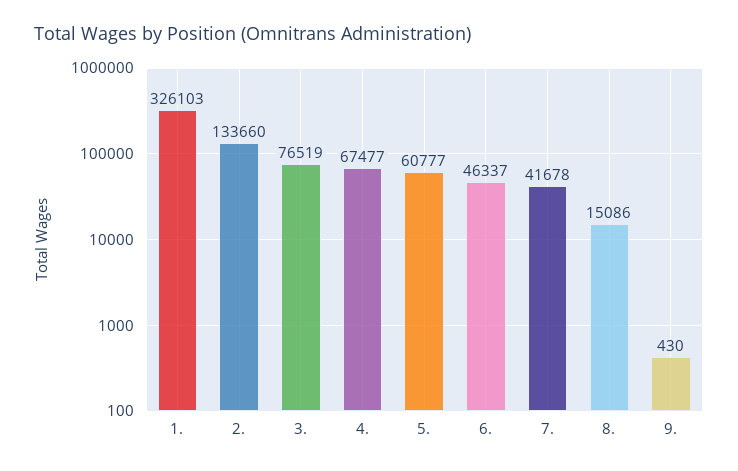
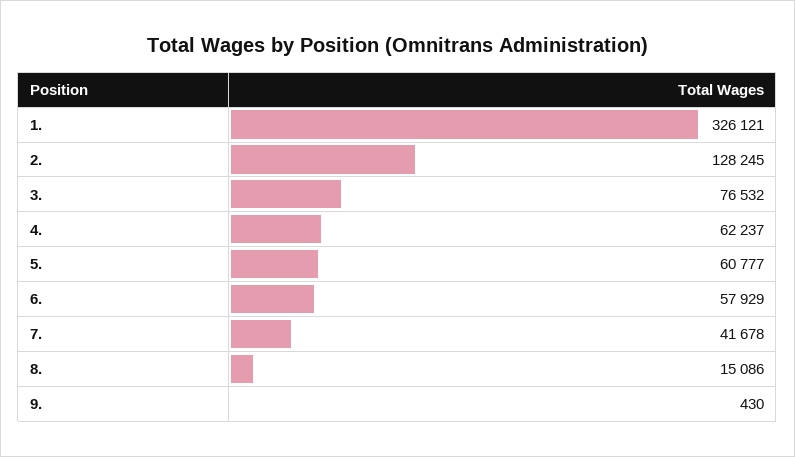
1.: 326103 -> 326121
2.: 133660 -> 128245
3.: 76519 -> 76532
4.: 67477 -> 62237
6.: 46337 -> 57929

